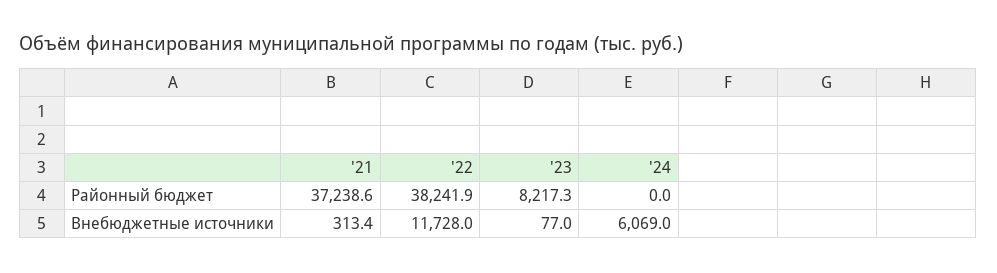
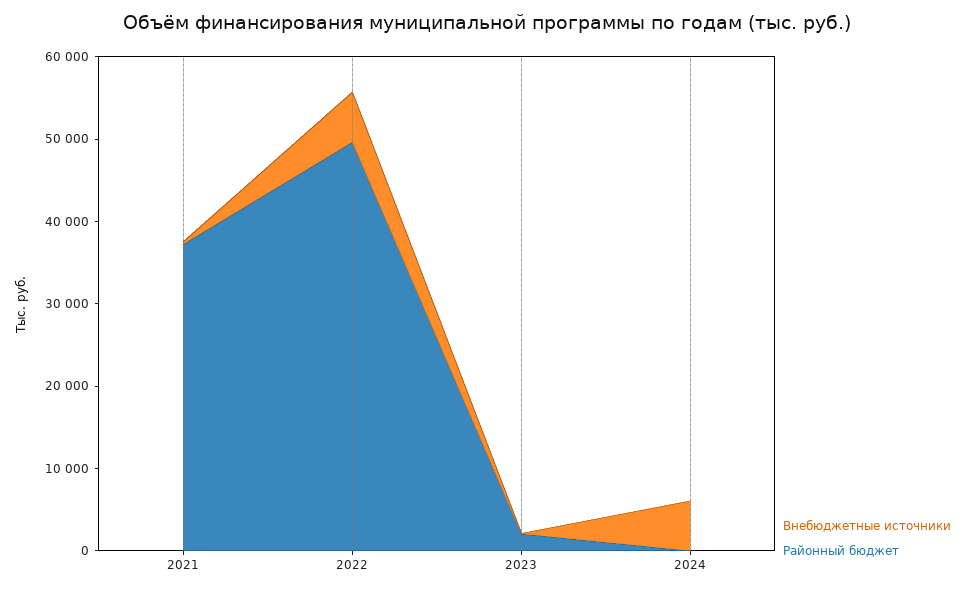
Районный бюджет, '22: 38241.9 -> 50000
Районный бюджет, '23: 8217.3 -> 2000
Внебюджетные источники, '22: 11728 -> 6000

